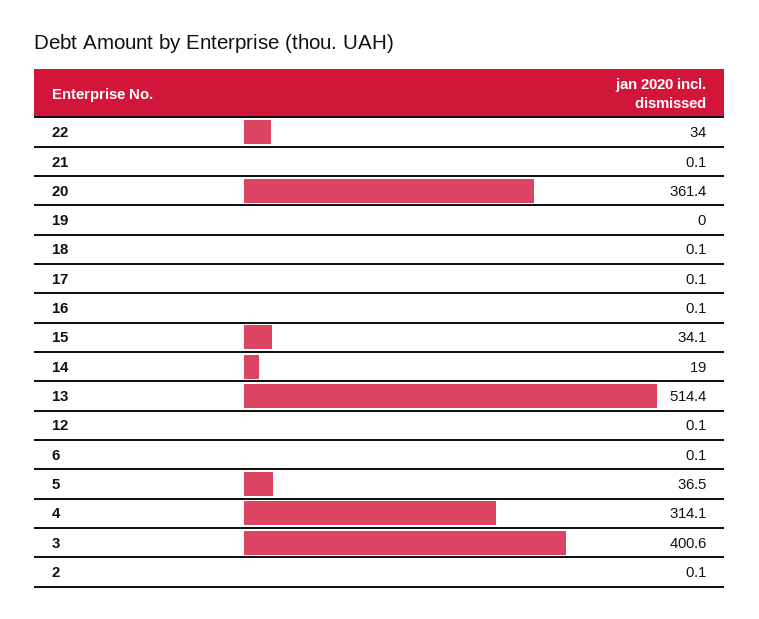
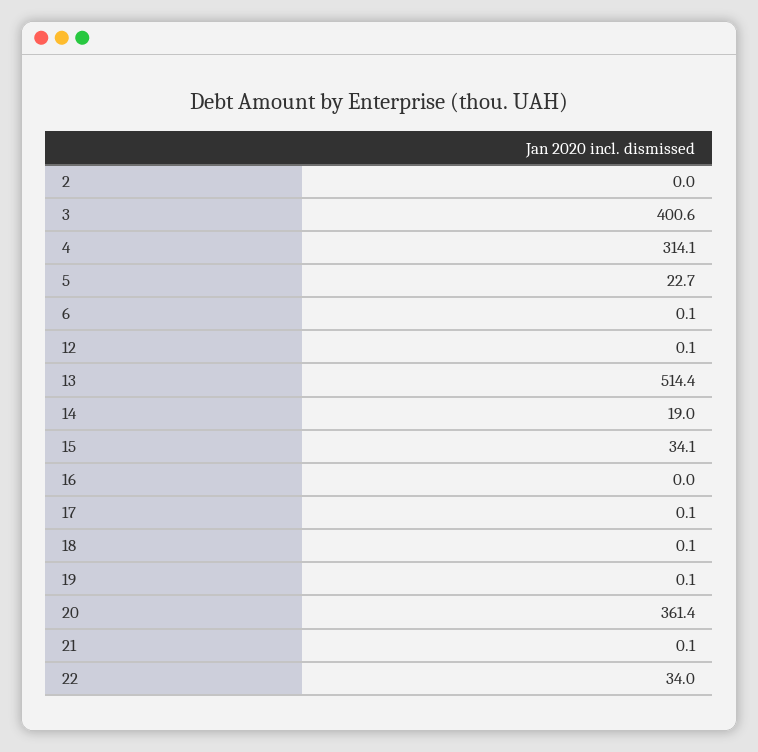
19: 0 -> 0.1
16: 0.1 -> 0
5: 36.5 -> 22.7
2: 0.1 -> 0

